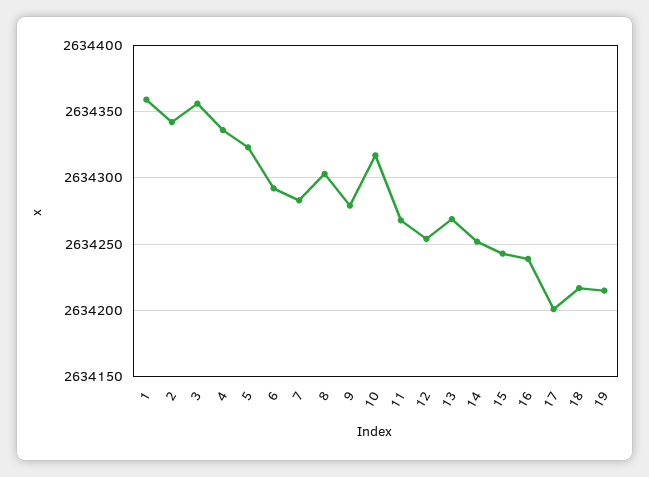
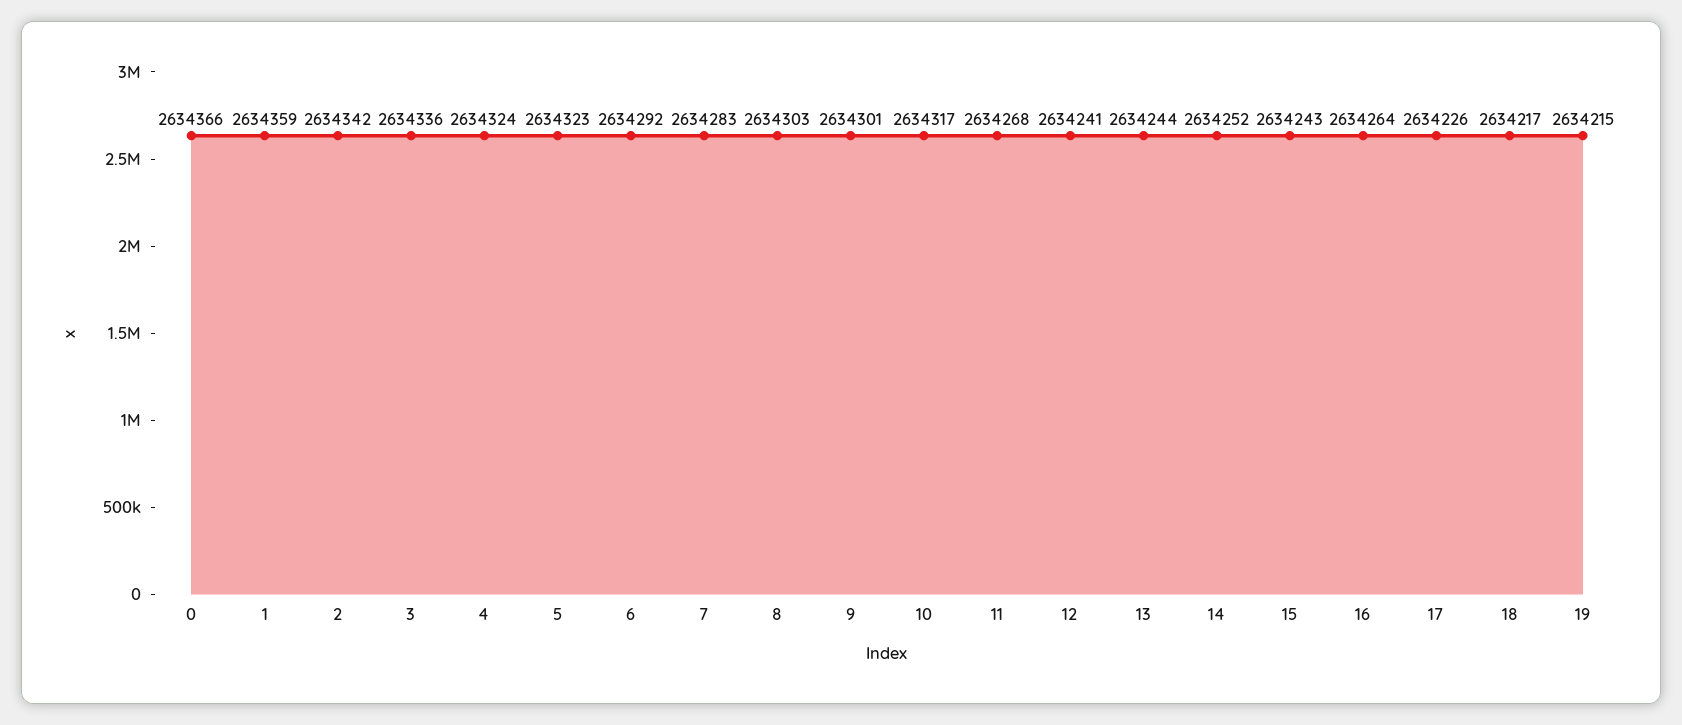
3: 2634355 -> 2634336
4: 2634335 -> 2634324
9: 2634280 -> 2634301
12: 2634255 -> 2634241
13: 2634270 -> 2634244
16: 2634240 -> 2634264
17: 2634200 -> 2634226
0: none -> 2634366

